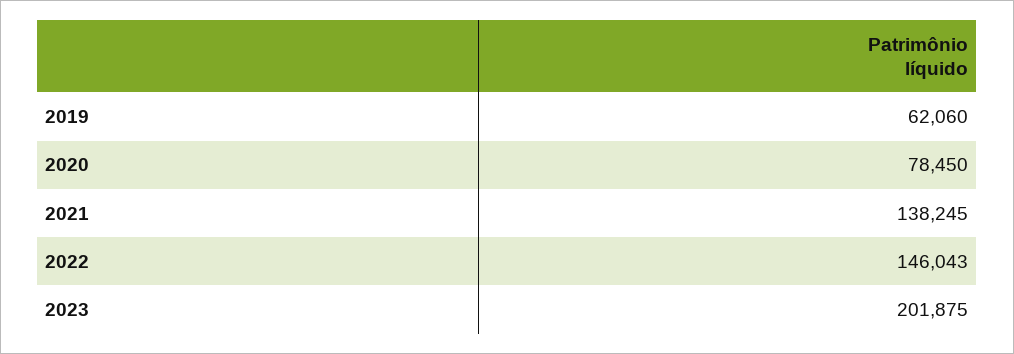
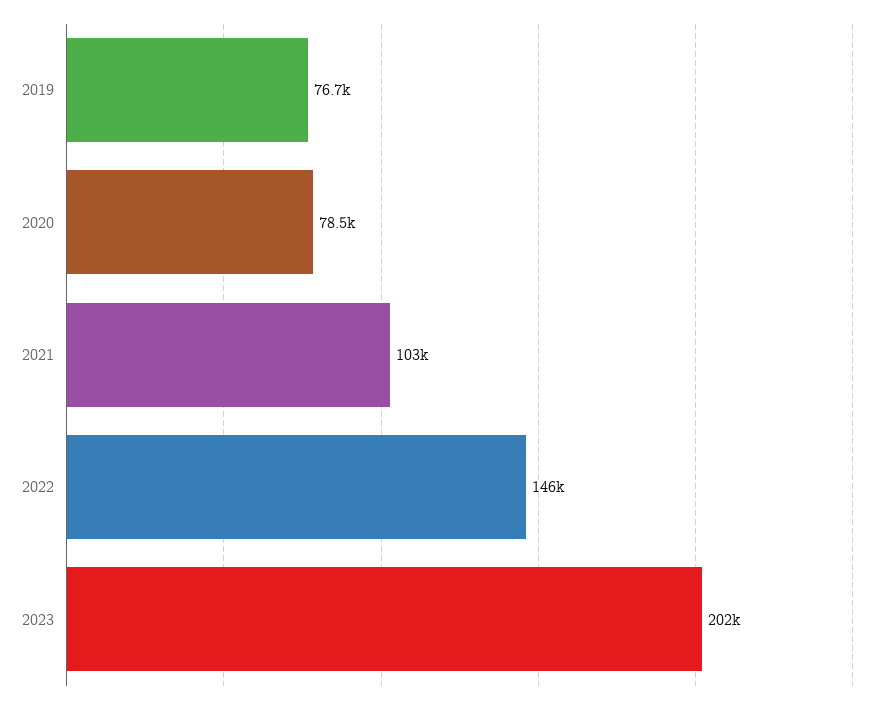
2019: 62060 -> 76700
2021: 138245 -> 103000

